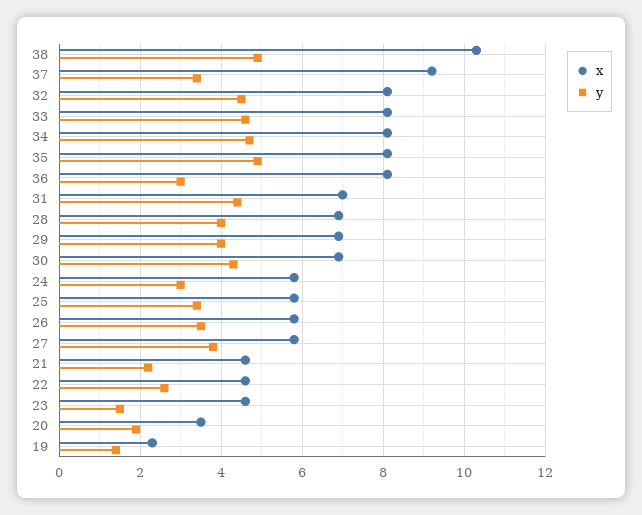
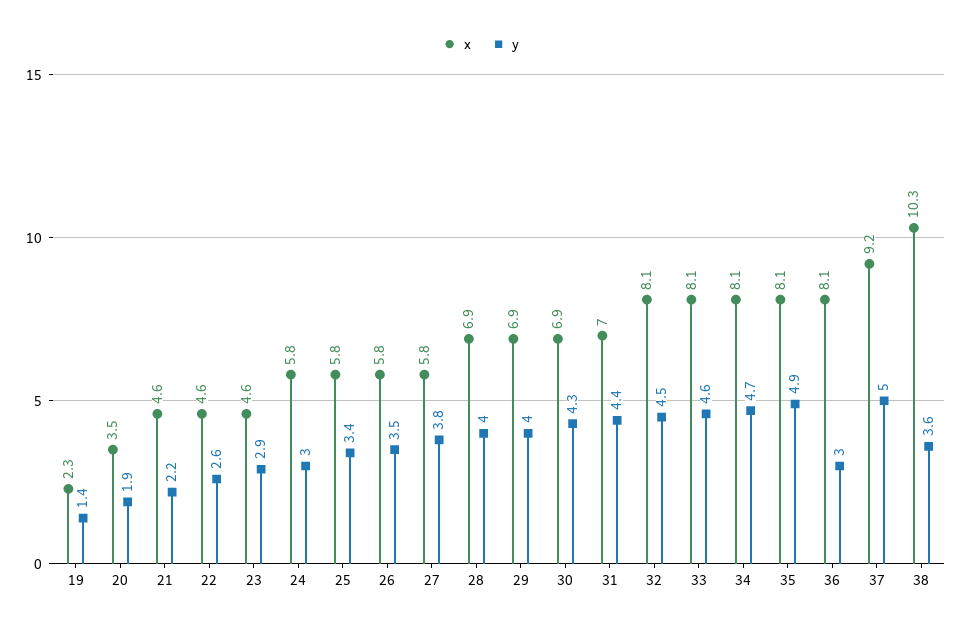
y, 38: 5 -> 3.6
y, 37: 3.5 -> 5
y, 23: 1.5 -> 2.9

